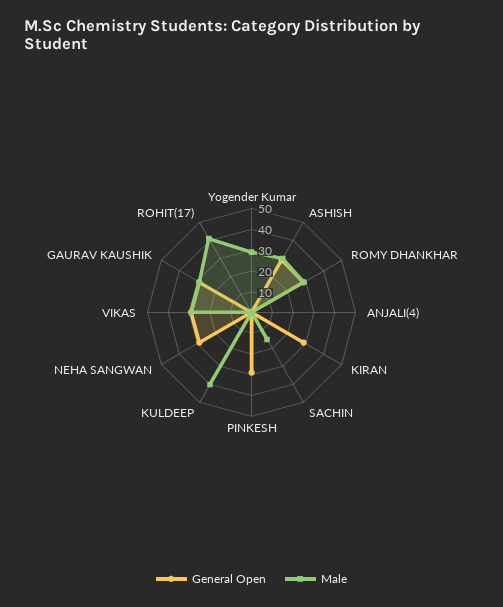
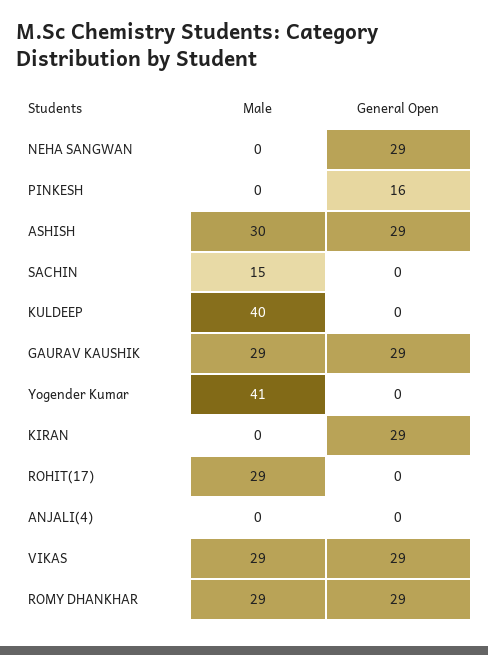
Male, Yogender Kumar: 30 -> 41
General Open, PINKESH: 30 -> 16
Male, ROHIT(17): 40 -> 29

